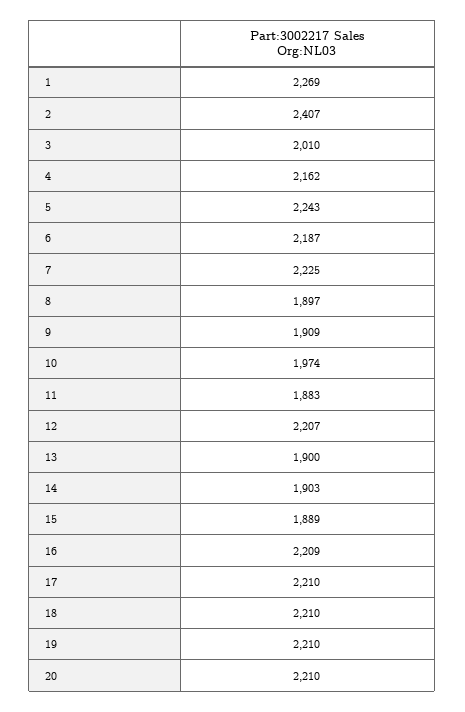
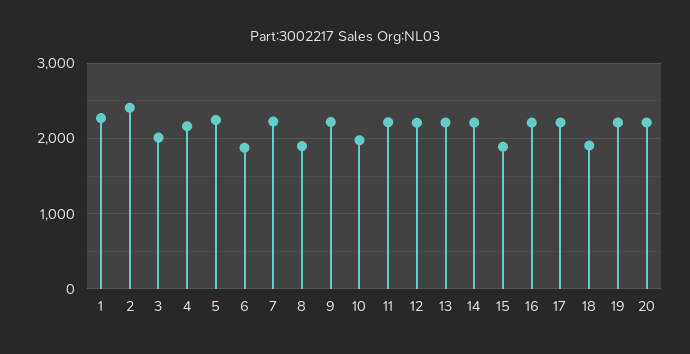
6: 2187 -> 1900
9: 1909 -> 2200
11: 1883 -> 2200
13: 1900 -> 2200
14: 1903 -> 2200
18: 2210 -> 1900

